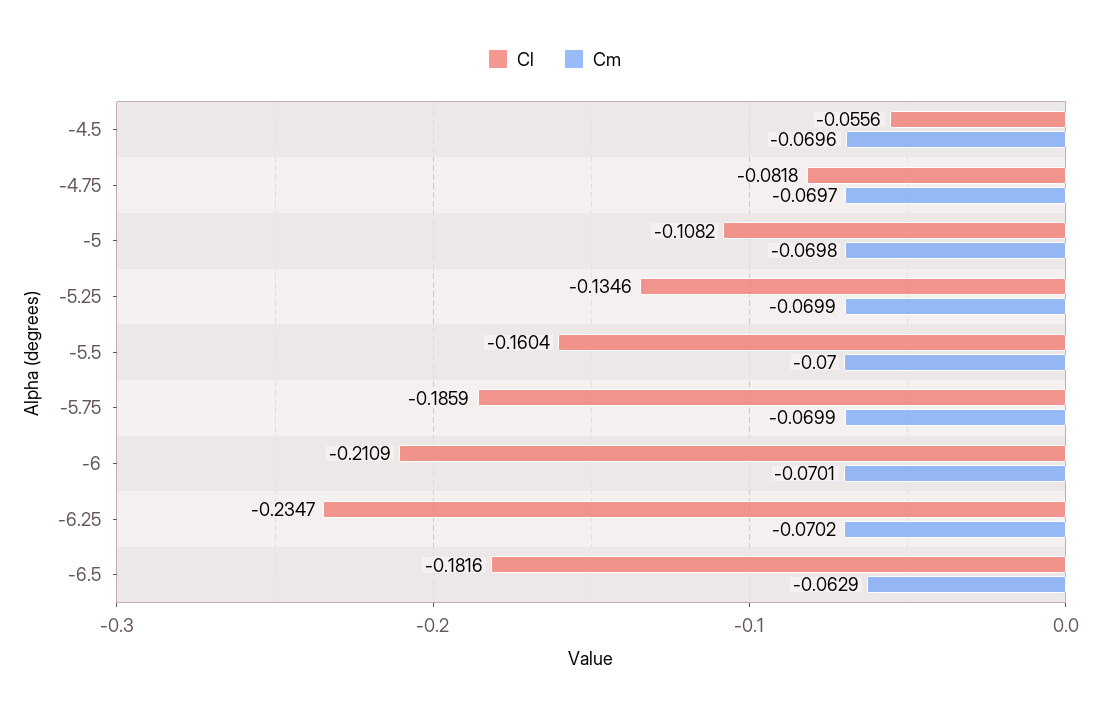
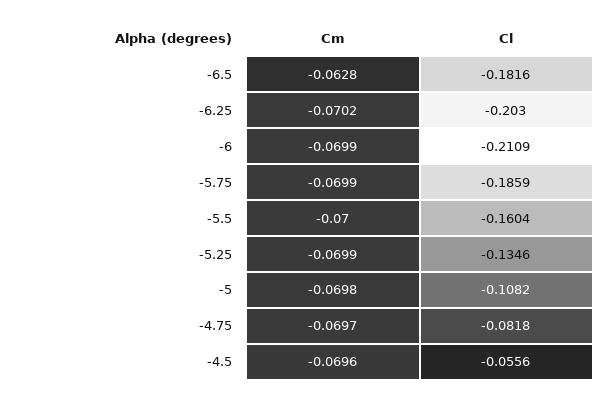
Cm, -6: -0.0701 -> -0.0699
Cl, -6.25: -0.2347 -> -0.203
Cm, -6.5: -0.0629 -> -0.0628

